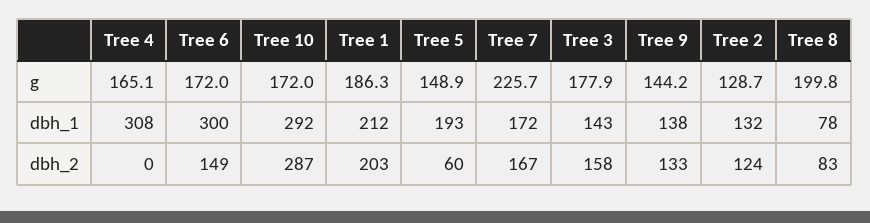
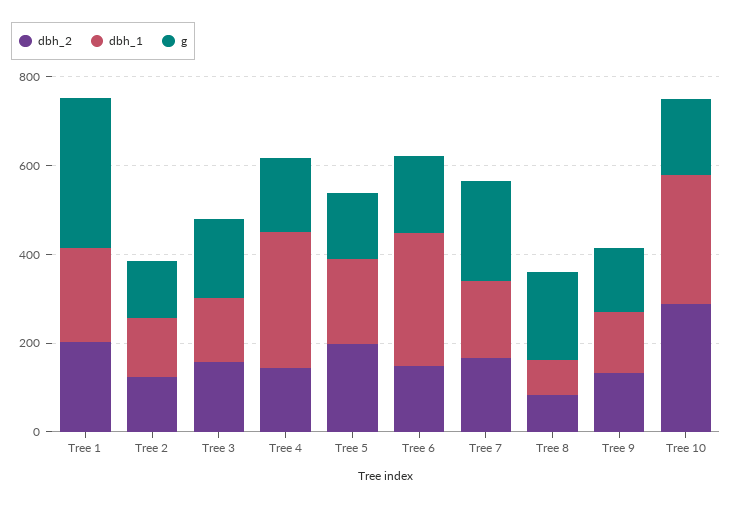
g, Tree 1: 186.3 -> 350
dbh_2, Tree 4: 0 -> 150
dbh_2, Tree 5: 60 -> 200

